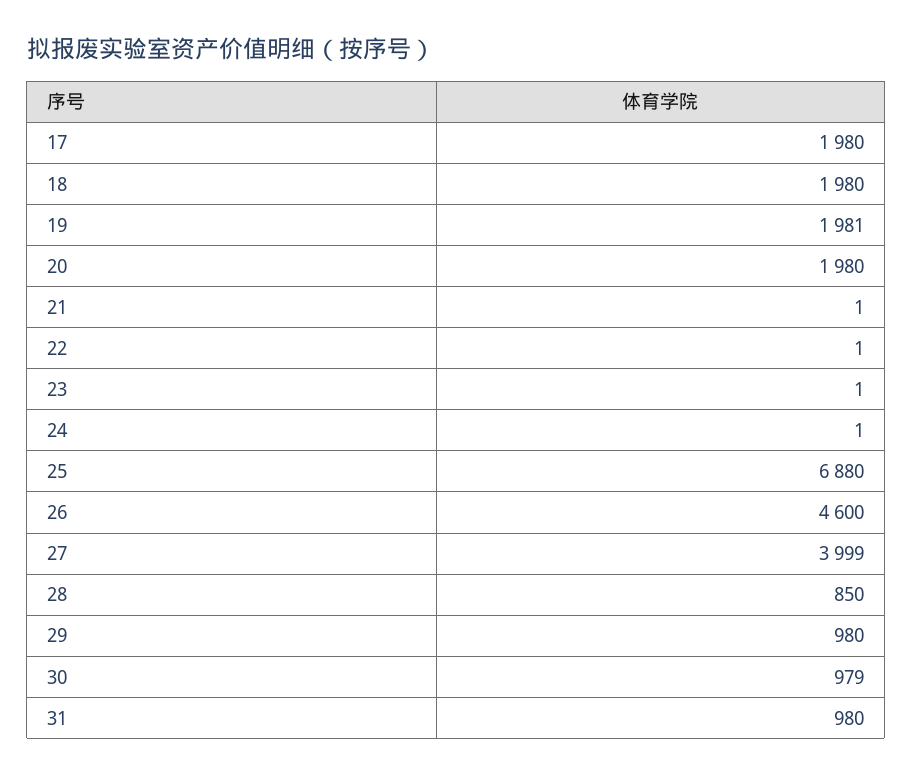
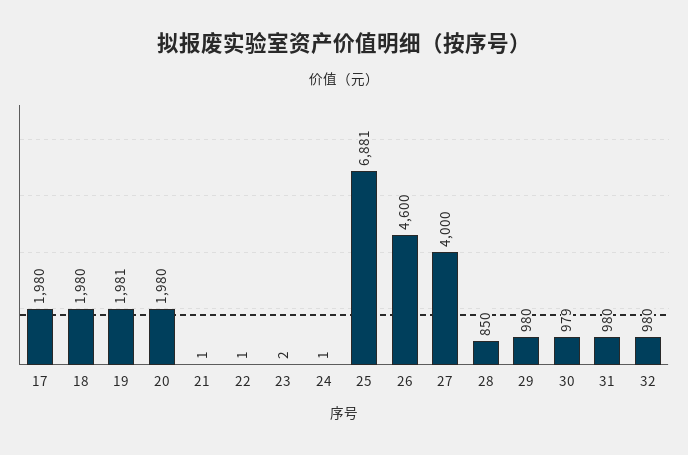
23: 1 -> 2
25: 6880 -> 6881
27: 3999 -> 4000
32: none -> 980

